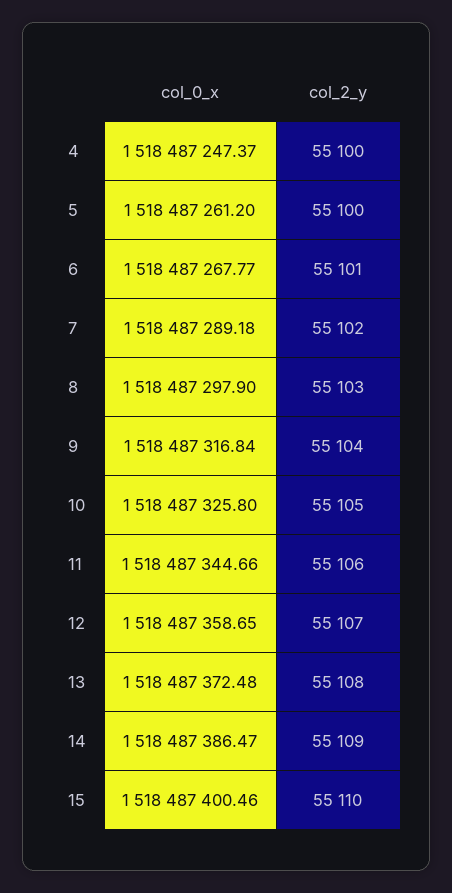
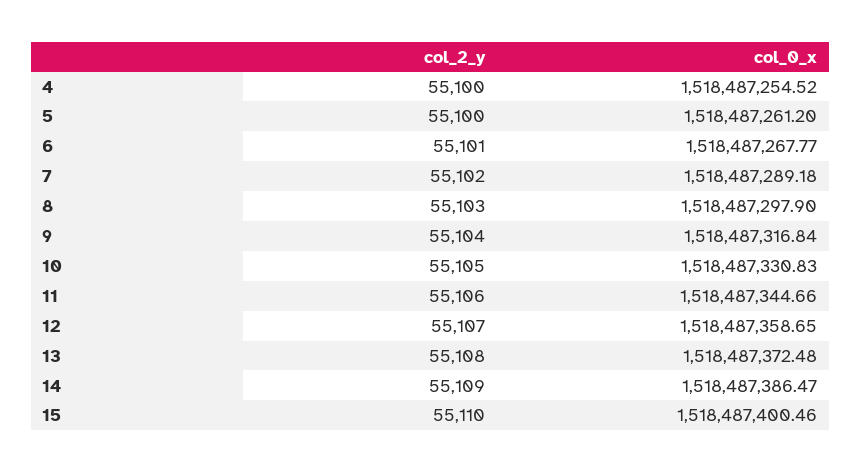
col_0_x, 4: 1518487247.37 -> 1518487254.52
col_0_x, 10: 1518487325.8 -> 1518487330.83

